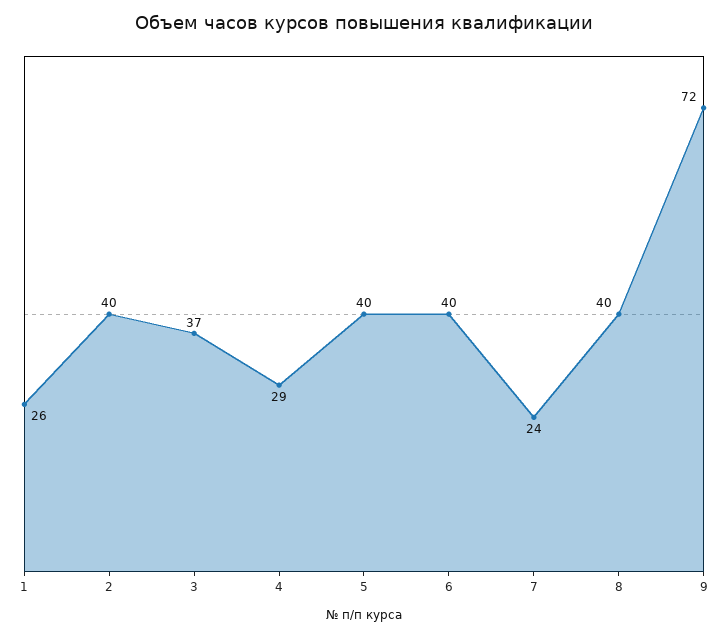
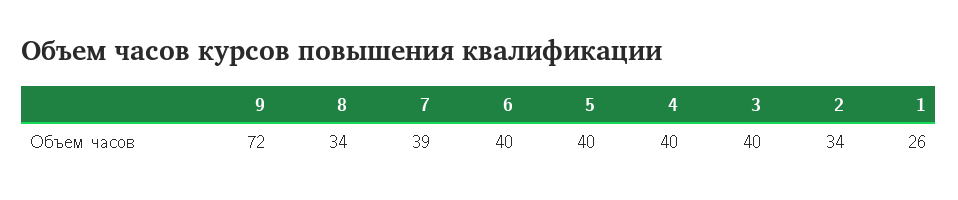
2: 40 -> 34
3: 37 -> 40
4: 29 -> 40
7: 24 -> 39
8: 40 -> 34

